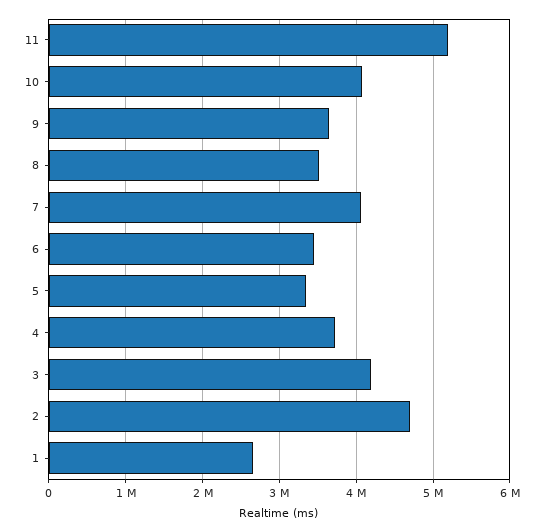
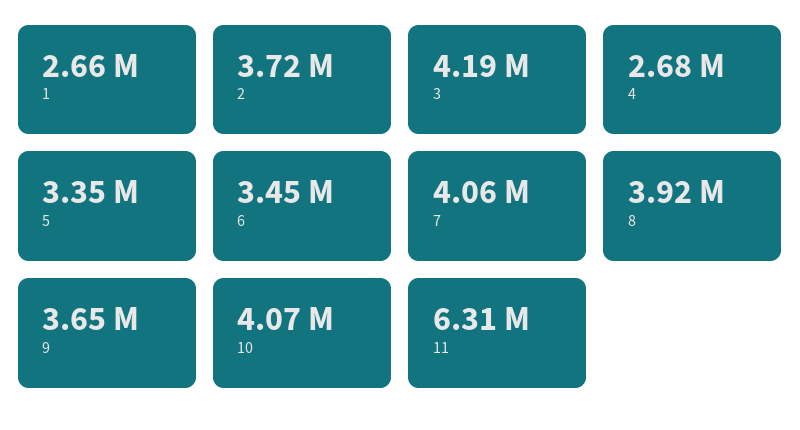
11: 5200000 -> 6310000
8: 3500000 -> 3920000
4: 3700000 -> 2680000
2: 4700000 -> 3720000

